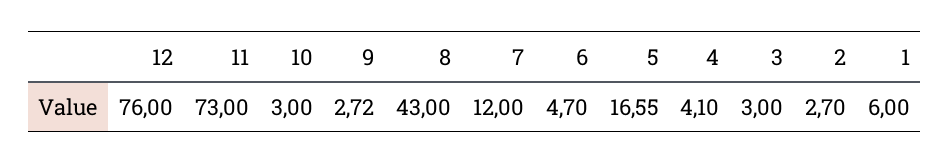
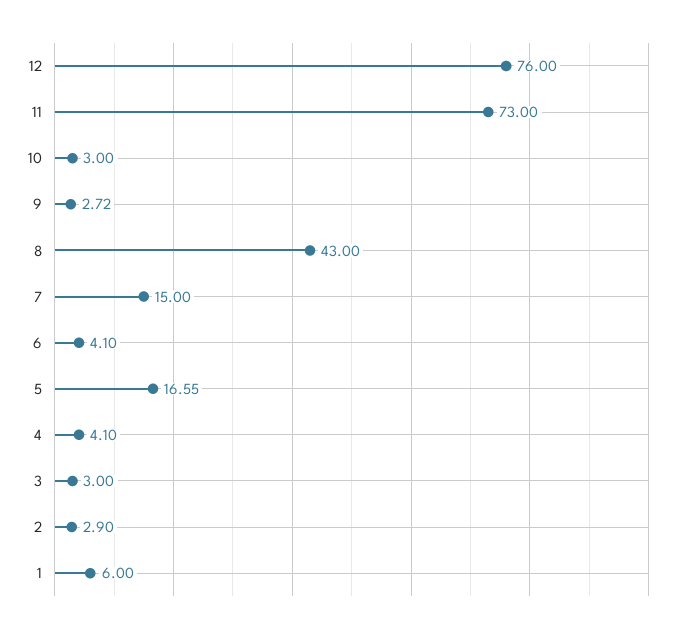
7: 12 -> 15
6: 4.7 -> 4.1
2: 2.7 -> 2.9

